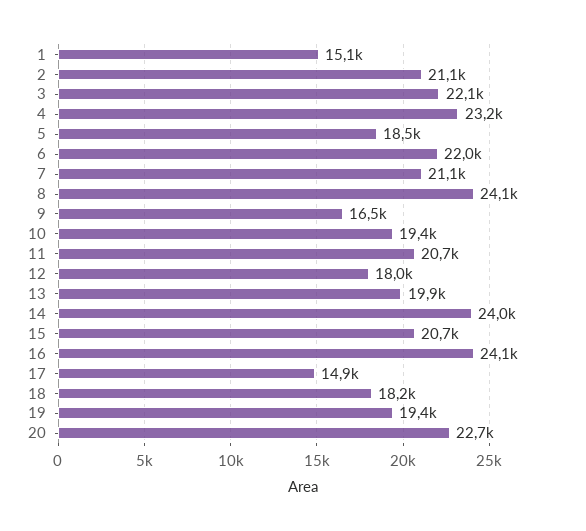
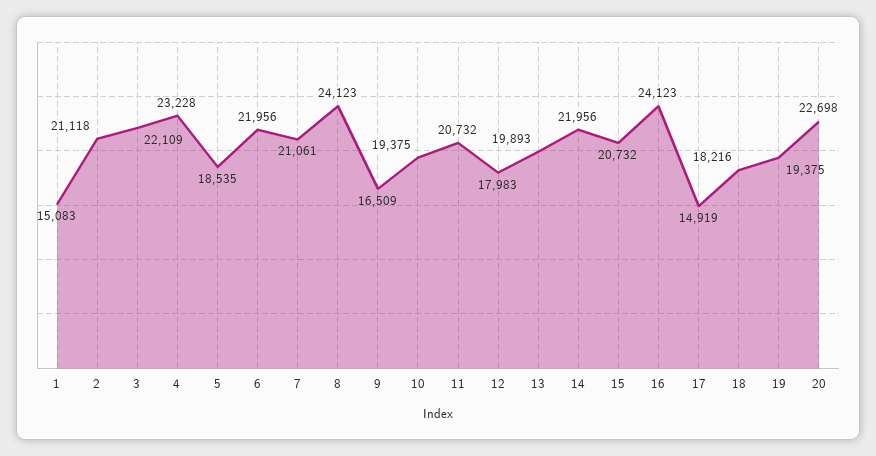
14: 24000 -> 21956

